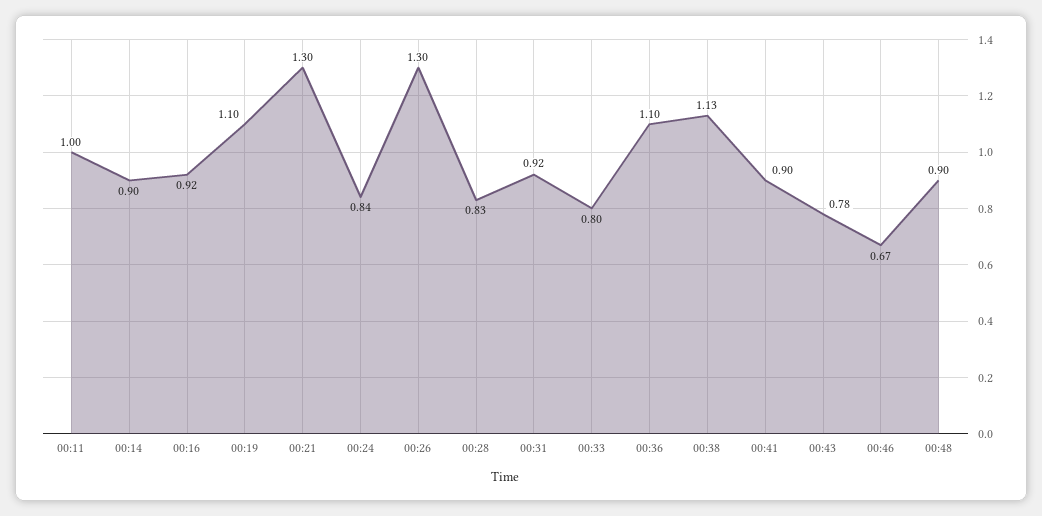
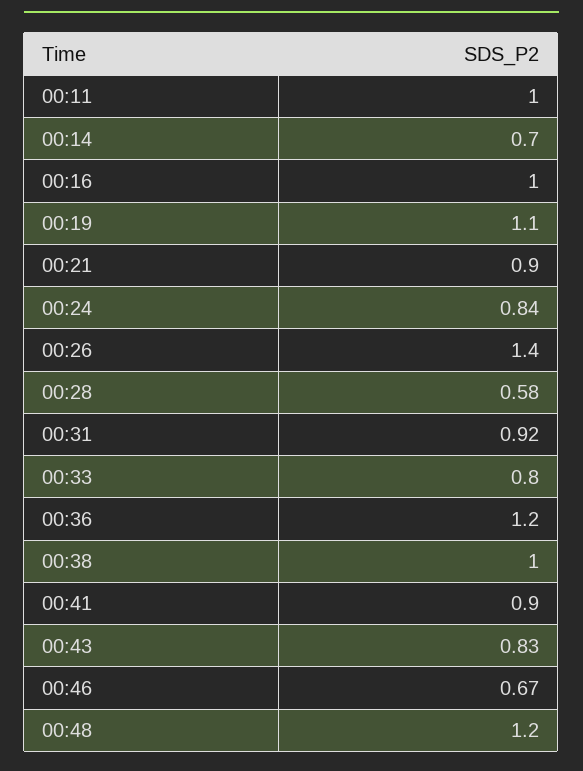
00:14: 0.9 -> 0.7
00:16: 0.92 -> 1
00:21: 1.3 -> 0.9
00:26: 1.3 -> 1.4
00:28: 0.83 -> 0.58
00:36: 1.1 -> 1.2
00:38: 1.13 -> 1
00:43: 0.78 -> 0.83
00:48: 0.9 -> 1.2

